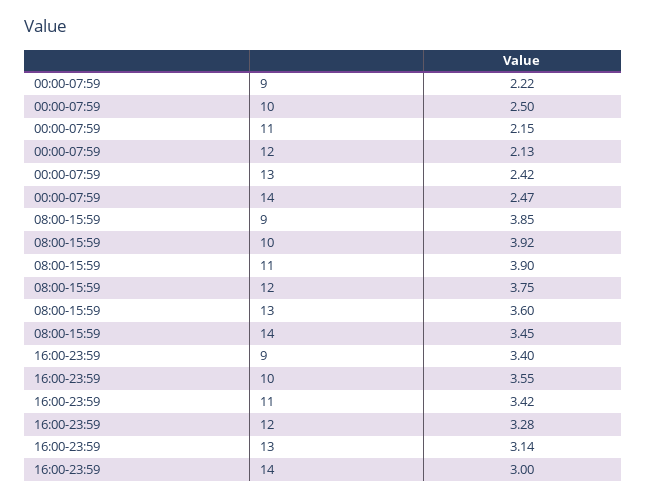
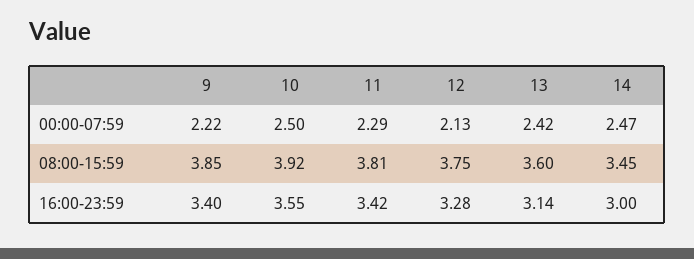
00:00-07:59, 11: 2.15 -> 2.29
08:00-15:59, 11: 3.9 -> 3.81

